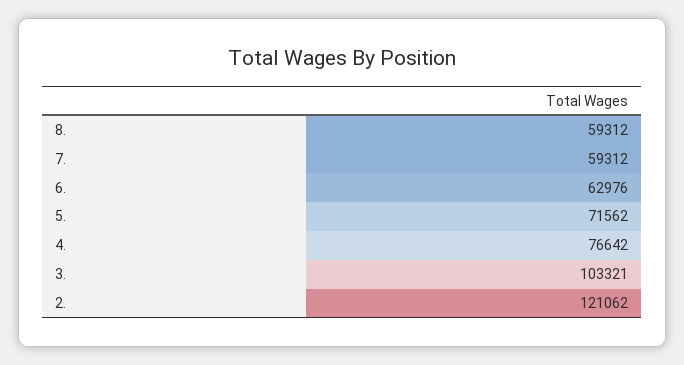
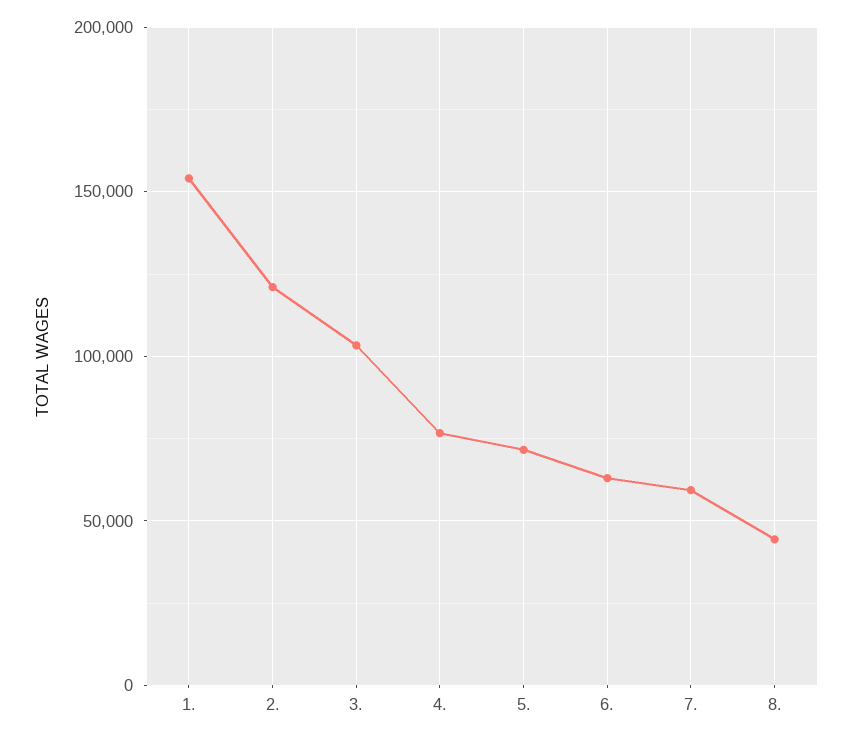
8.: 59312 -> 45000
1.: none -> 155000

